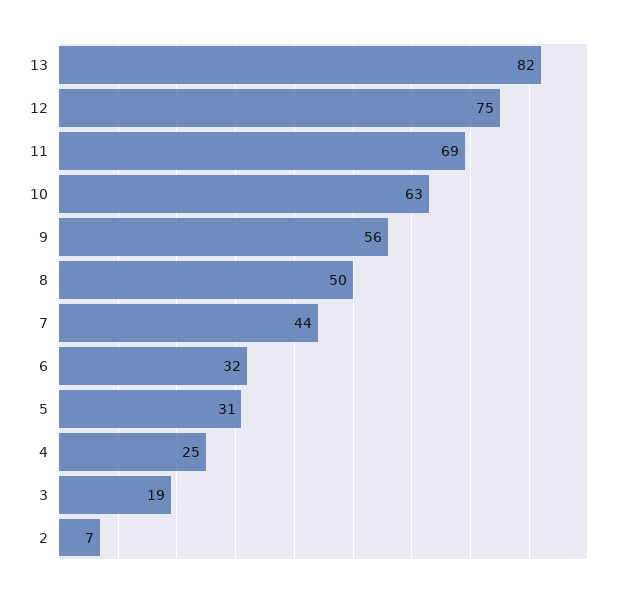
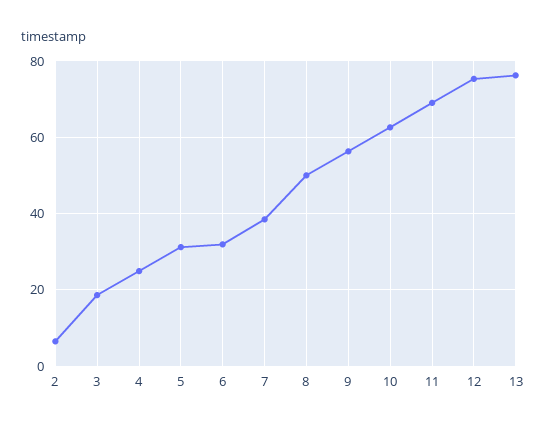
13: 82 -> 76
7: 44 -> 38

